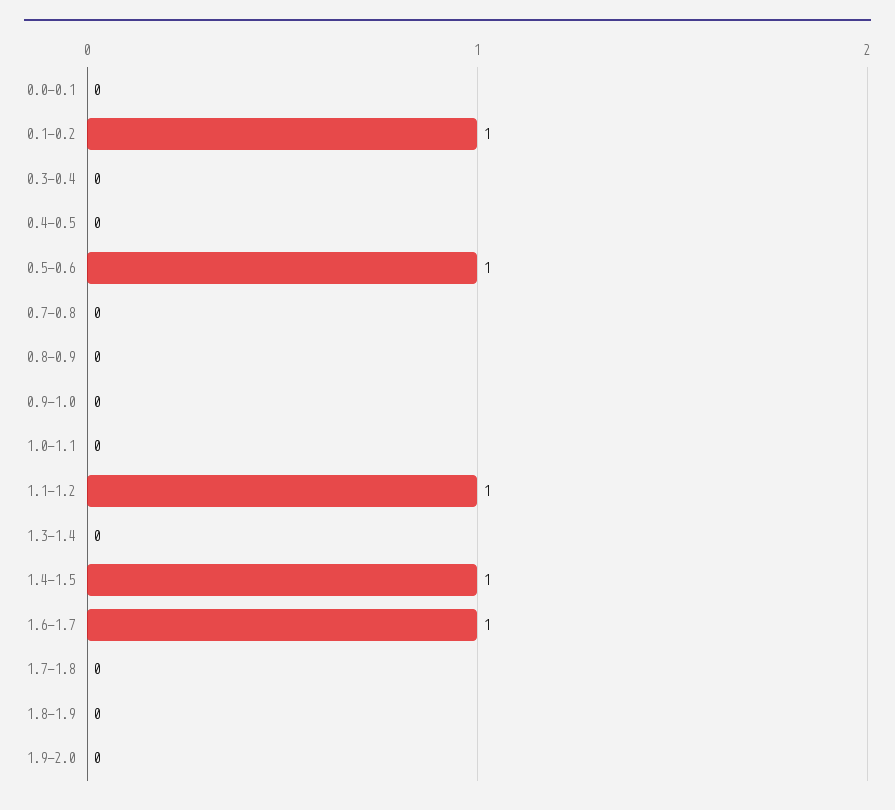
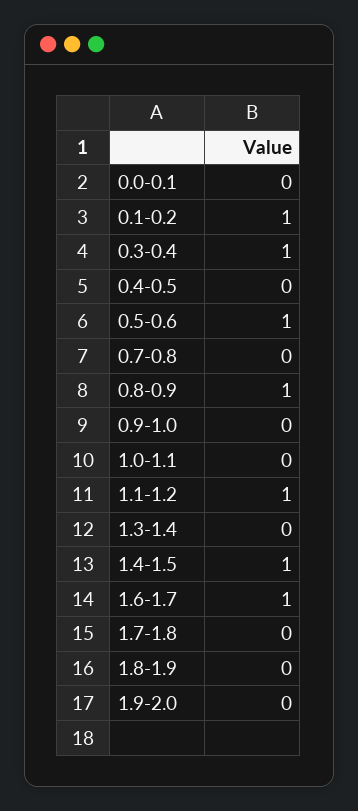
0.3-0.4: 0 -> 1
0.8-0.9: 0 -> 1

